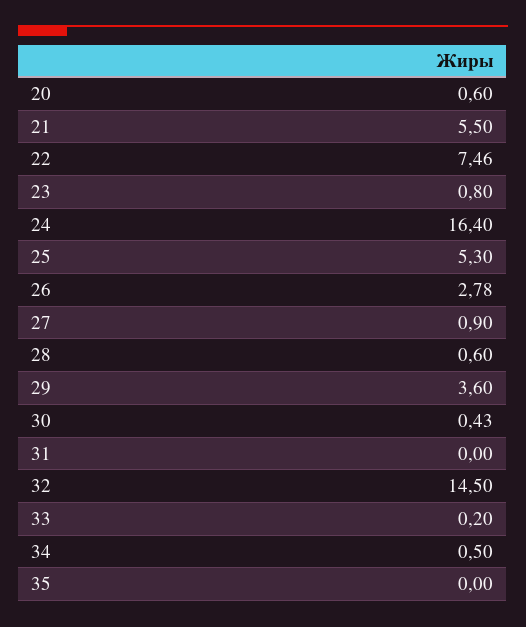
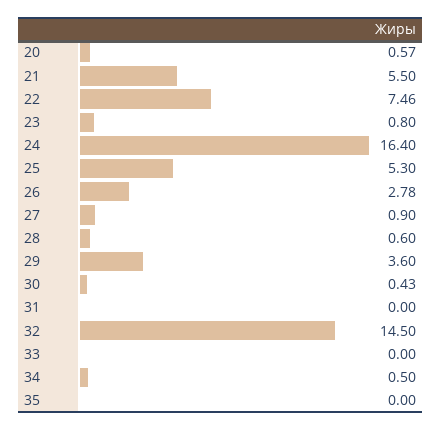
20: 0.6 -> 0.57
33: 0.2 -> 0

